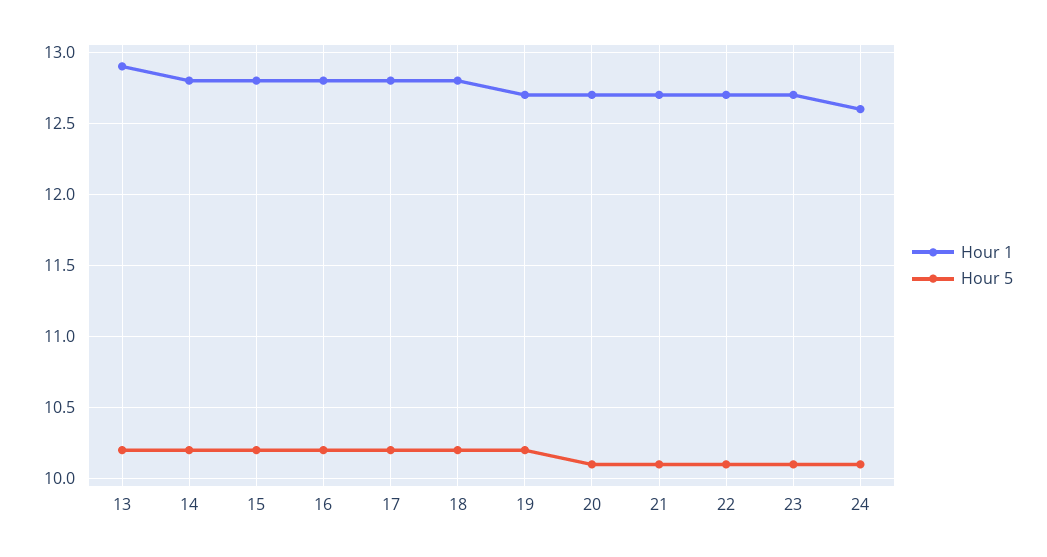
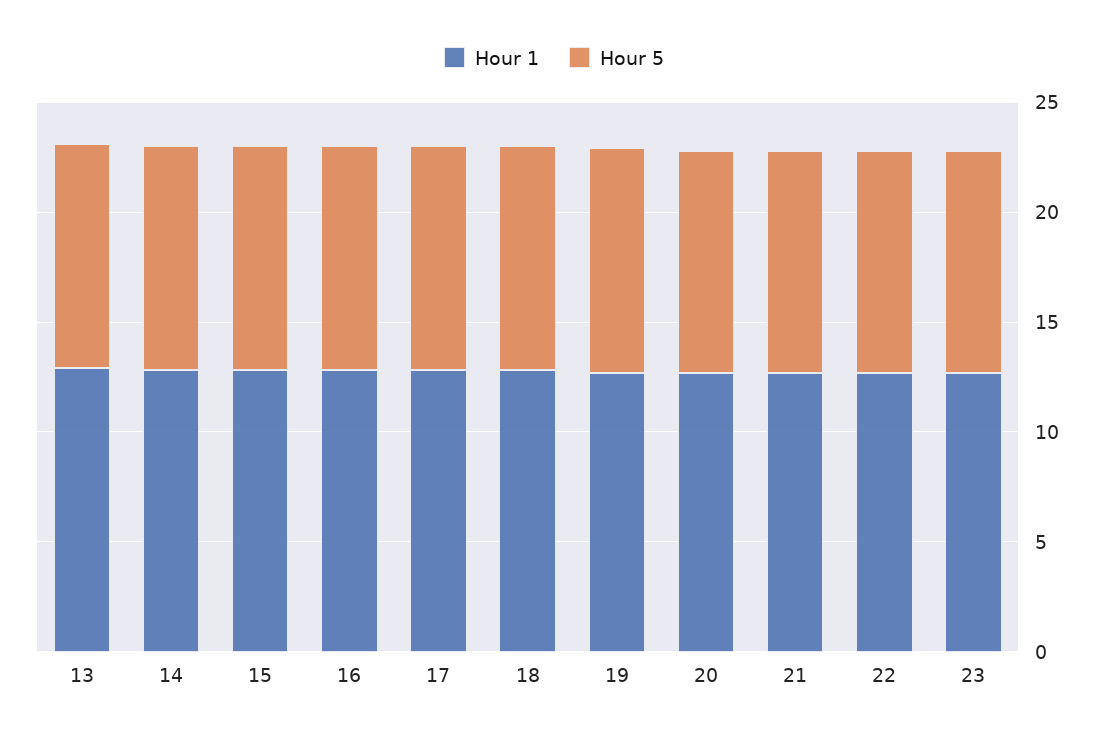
Hour 1, 24: 12.6 -> none
Hour 5, 24: 10.1 -> none

